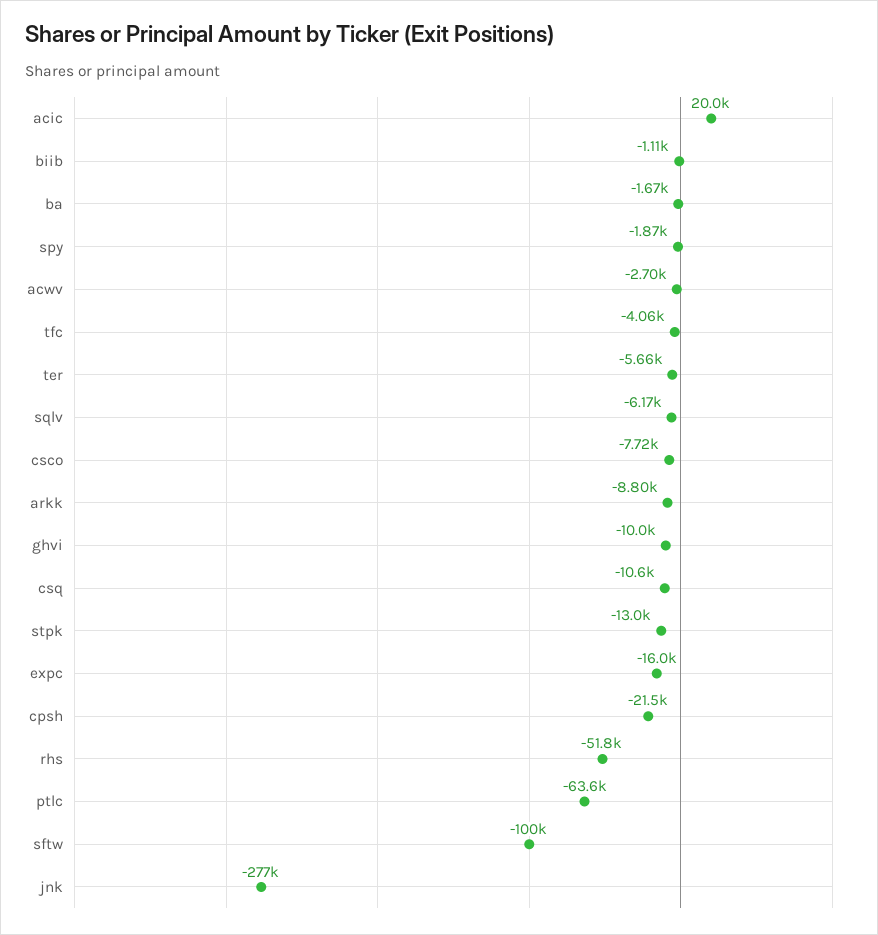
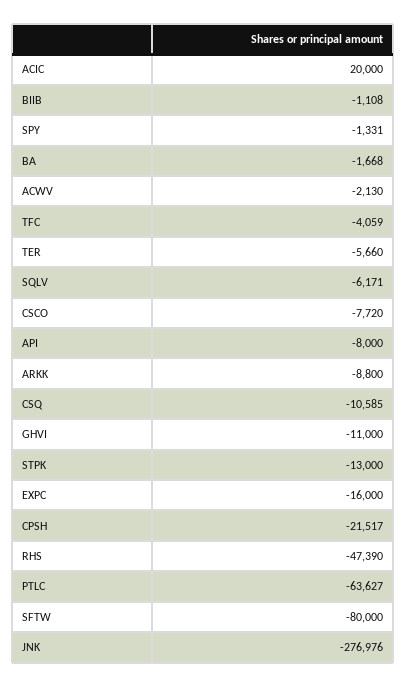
spy: -1870 -> -1331
acwv: -2700 -> -2130
ghvi: -10000 -> -11000
rhs: -51800 -> -47390
sftw: -100000 -> -80000
API: none -> -8000

